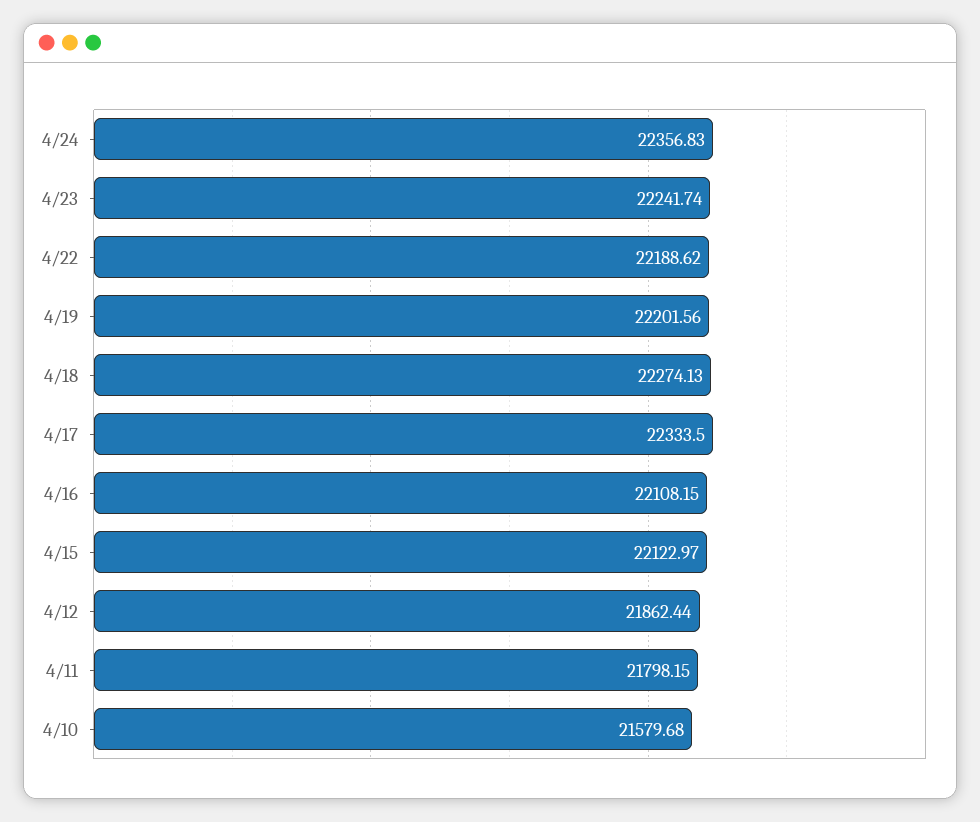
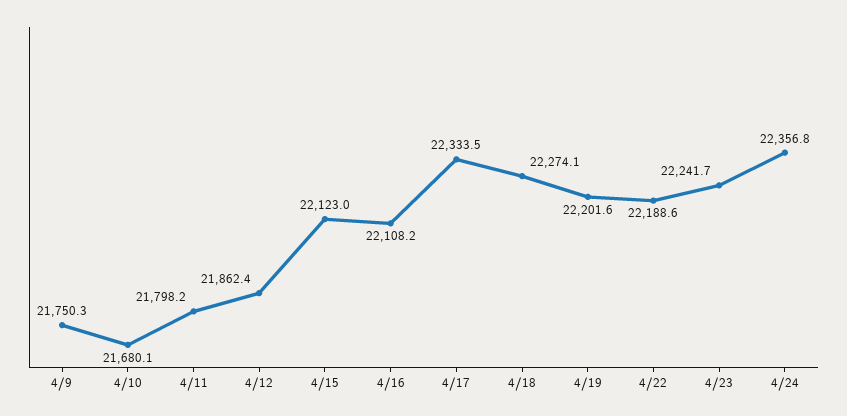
4/10: 21579.68 -> 21680.1
4/9: none -> 21750.3

